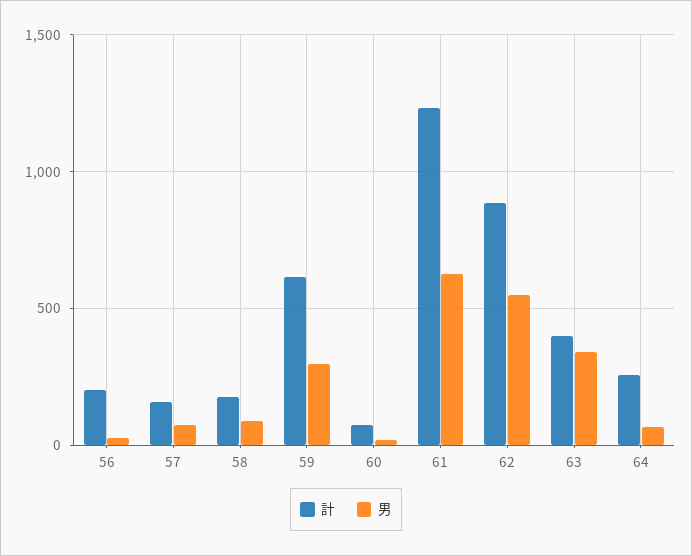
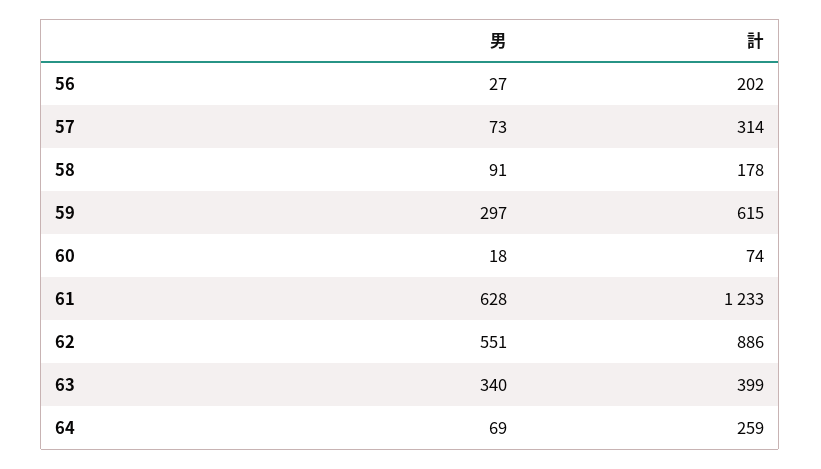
計, 57: 150 -> 314

